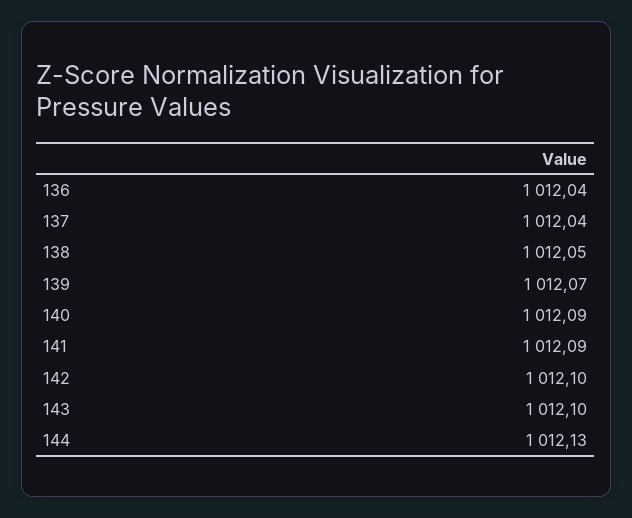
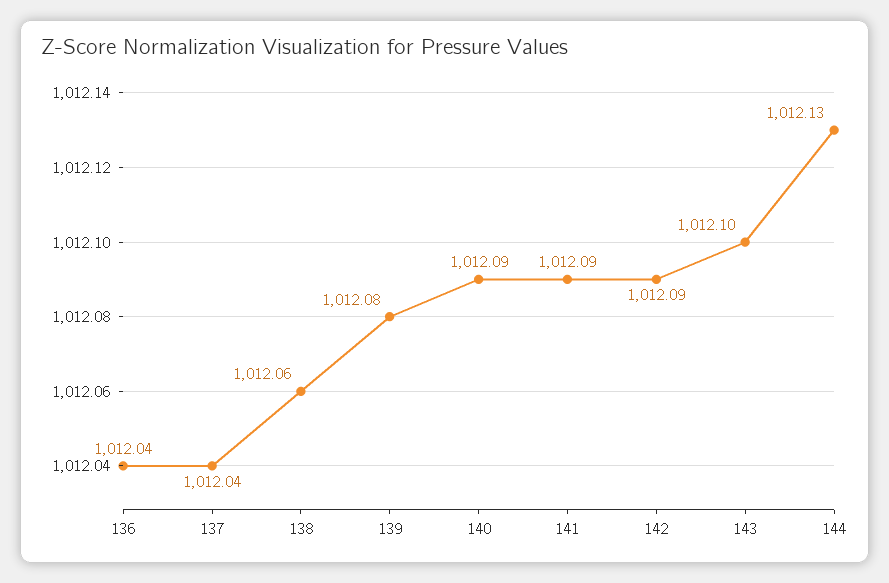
138: 1012.05 -> 1012.06
139: 1012.07 -> 1012.08
142: 1012.1 -> 1012.09

